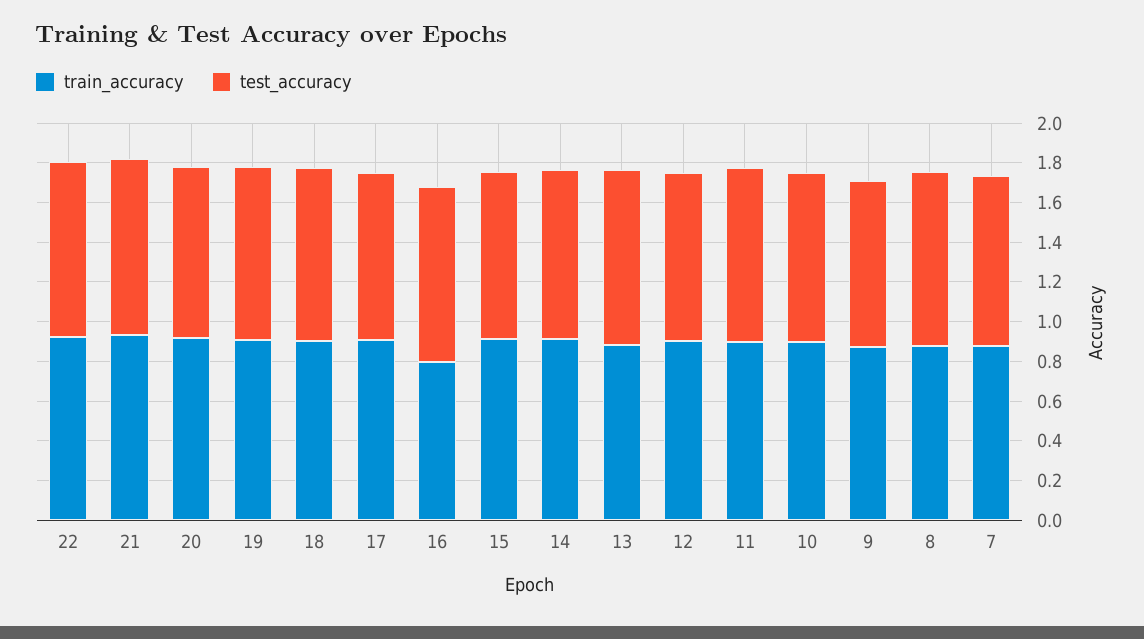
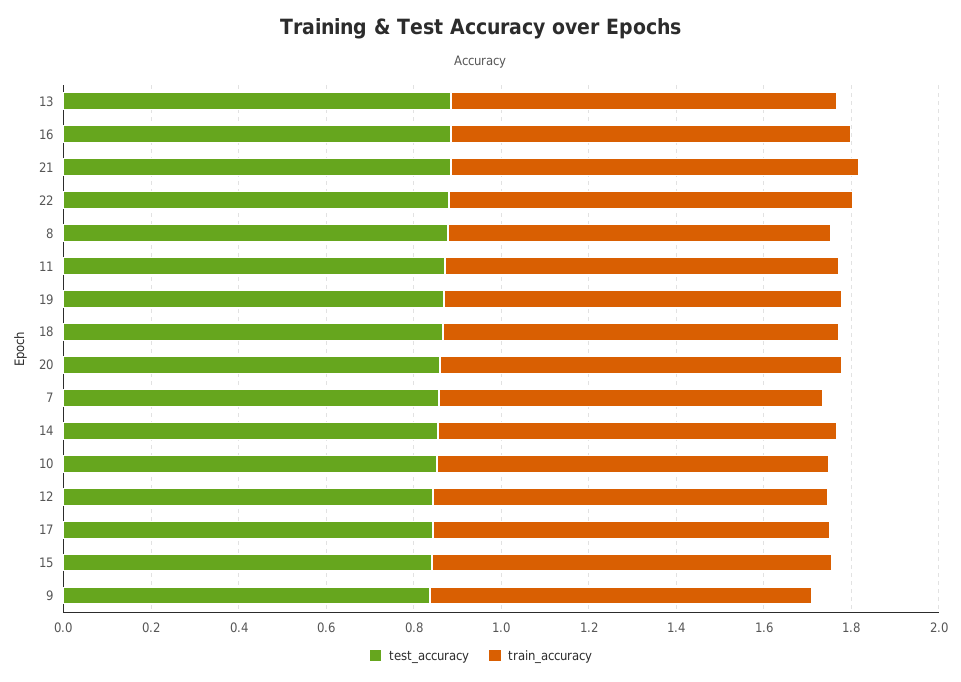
train_accuracy, 16: 0.8 -> 0.9

